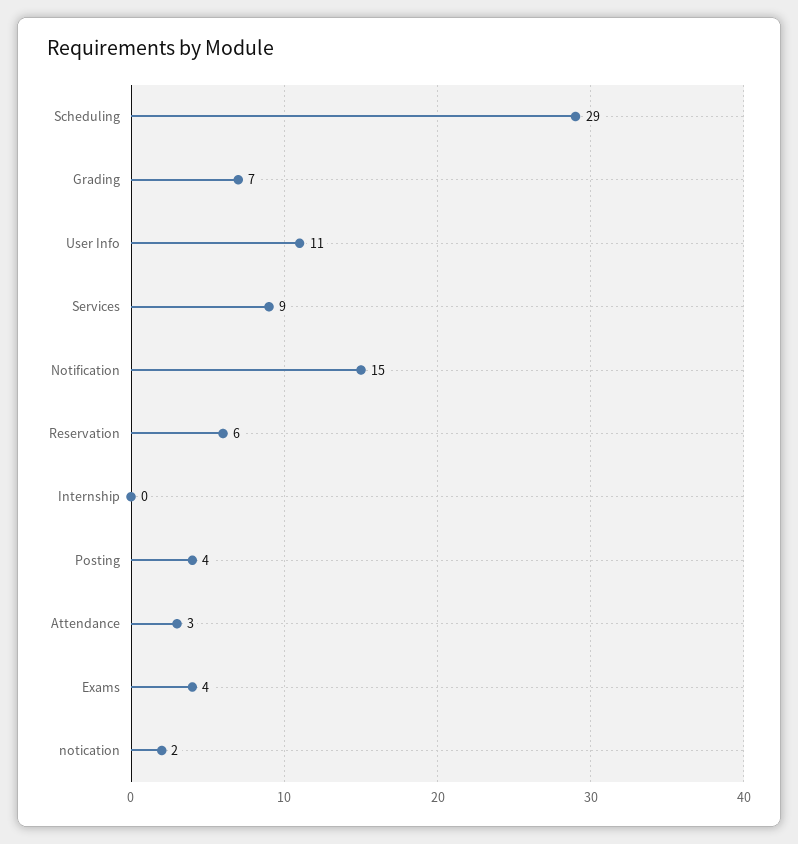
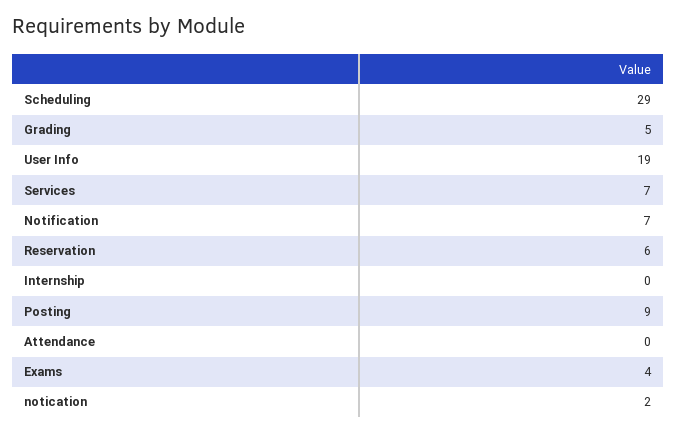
Grading: 7 -> 5
User Info: 11 -> 19
Services: 9 -> 7
Notification: 15 -> 7
Posting: 4 -> 9
Attendance: 3 -> 0

